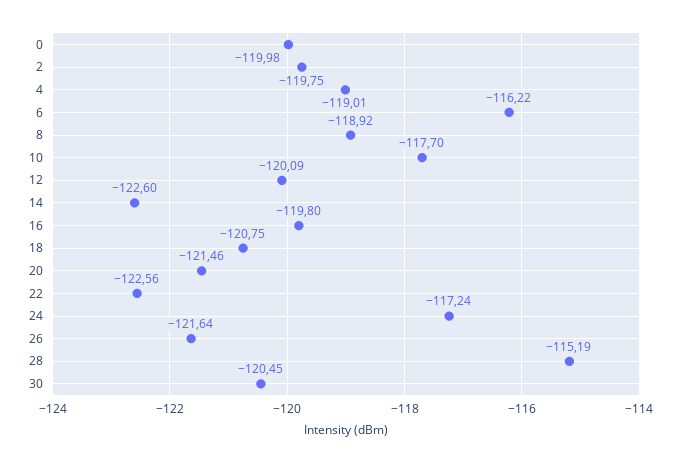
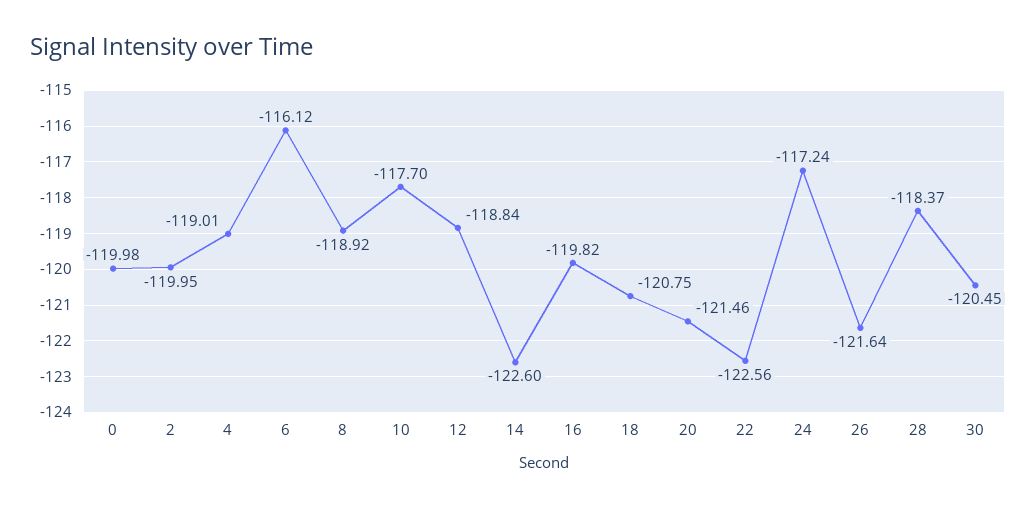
2: -119.75 -> -119.95
6: -116.22 -> -116.12
12: -120.09 -> -118.84
16: -119.8 -> -119.82
28: -115.19 -> -118.37

